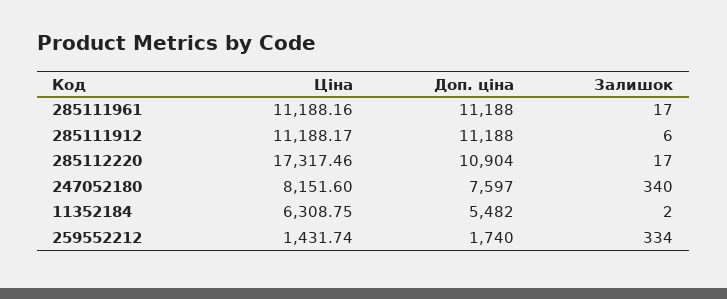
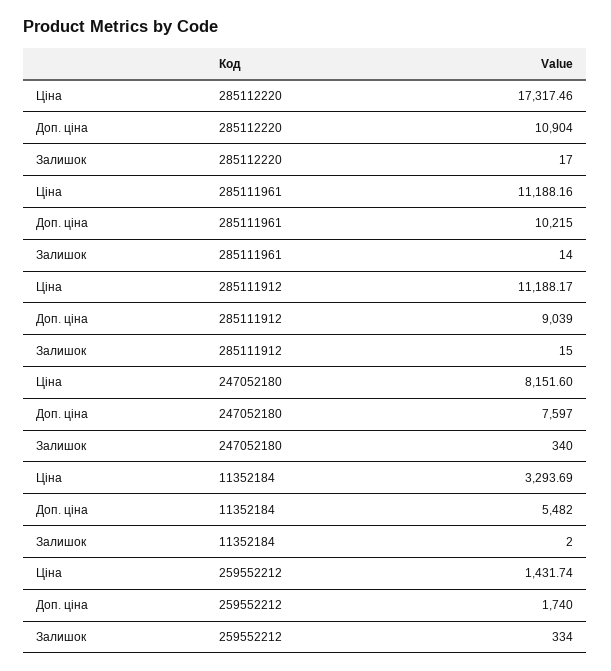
Доп. ціна, 285111961: 11188 -> 10215
Залишок, 285111961: 17 -> 14
Доп. ціна, 285111912: 11188 -> 9039
Залишок, 285111912: 6 -> 15
Ціна, 11352184: 6308.75 -> 3293.69

